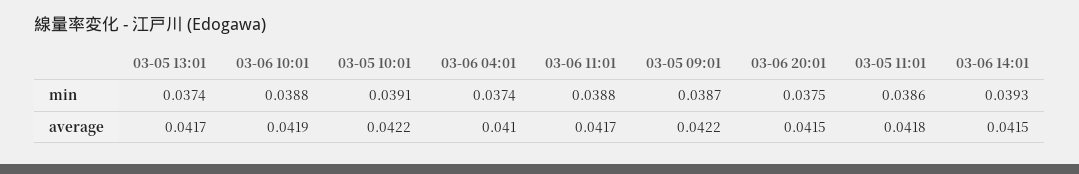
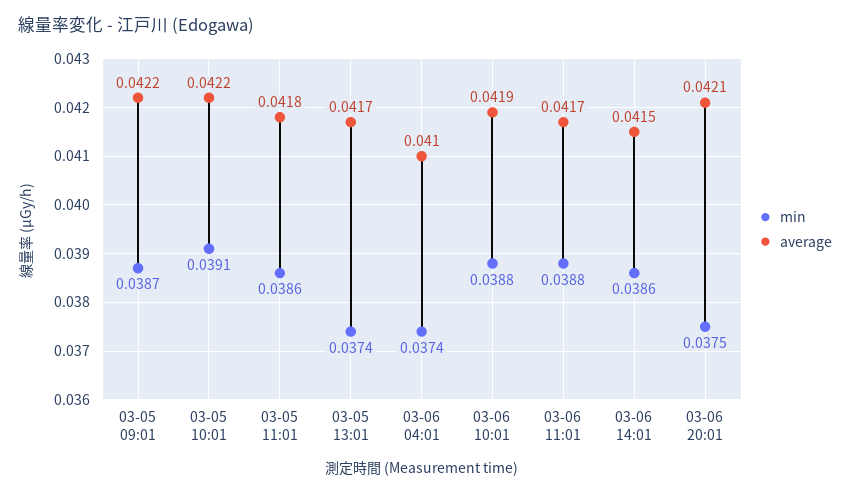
min, 03-06 14:01: 0.0393 -> 0.0386
average, 03-06 20:01: 0.0415 -> 0.0421

